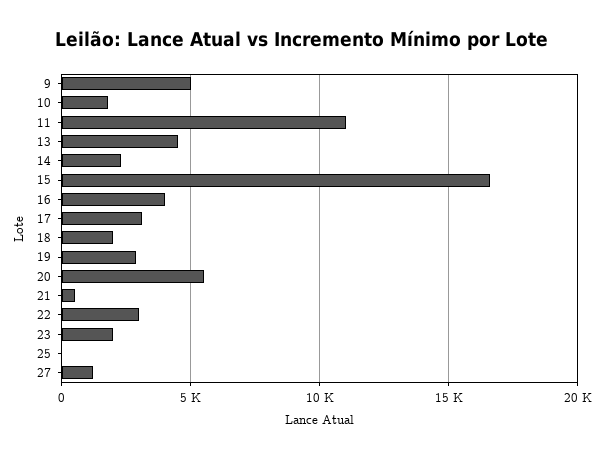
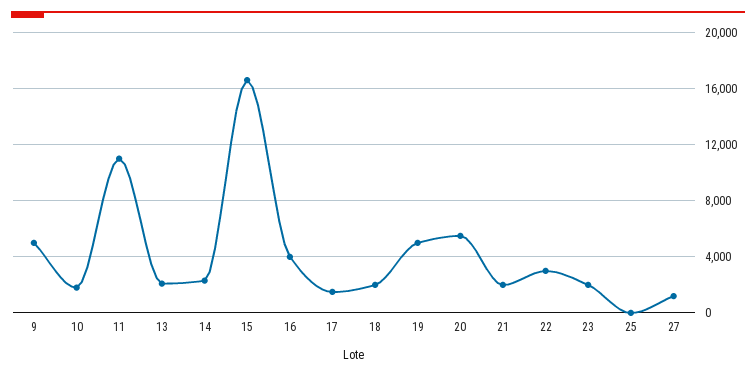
13: 4500 -> 2000
17: 3000 -> 1500
19: 3000 -> 5000
21: 500 -> 2000

